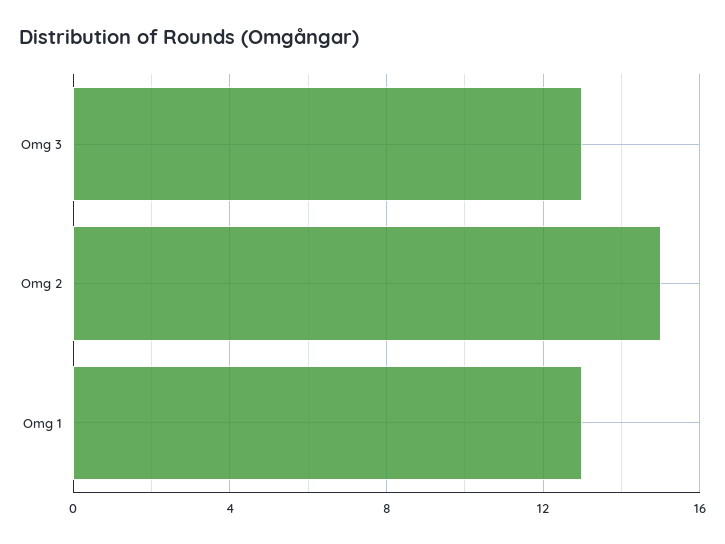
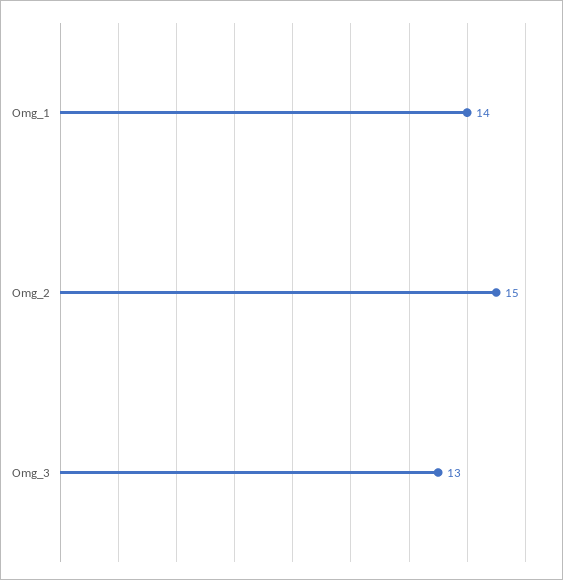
Omg 1: 13 -> 14

